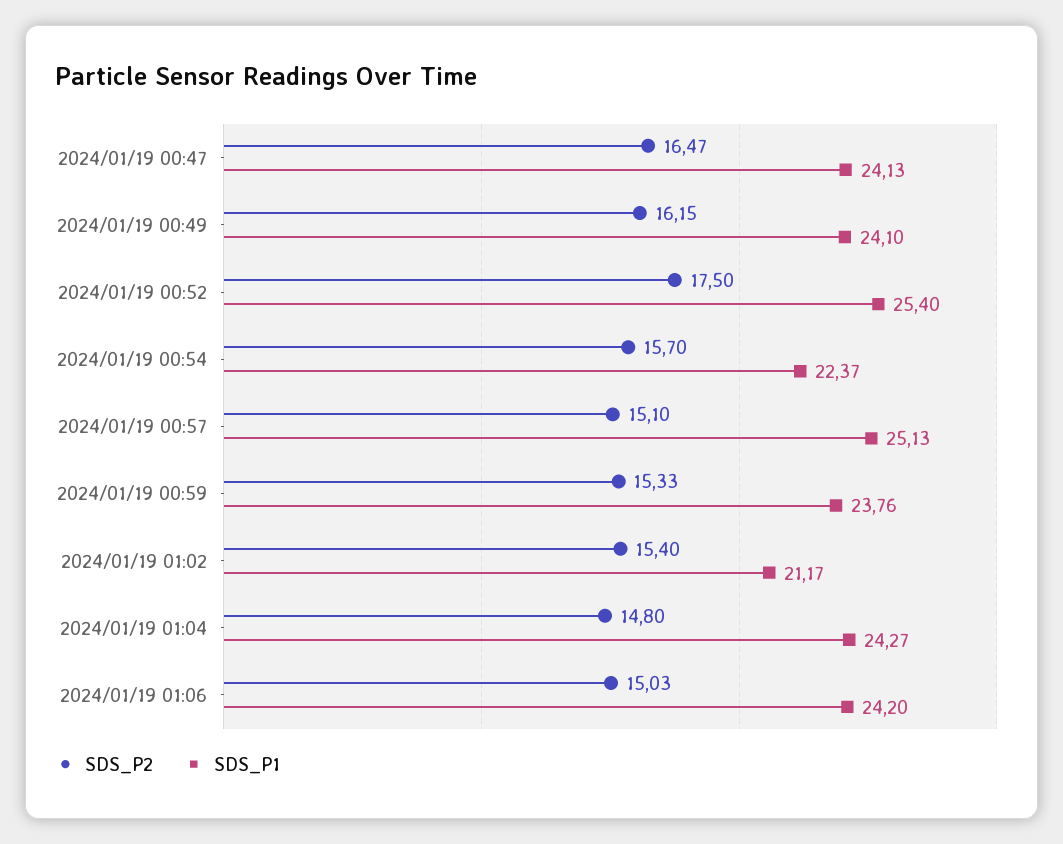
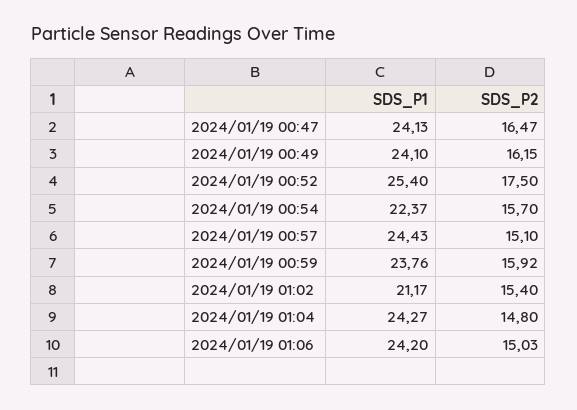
SDS_P1, 2024/01/19 00:57: 25.13 -> 24.43
SDS_P2, 2024/01/19 00:59: 15.33 -> 15.92

